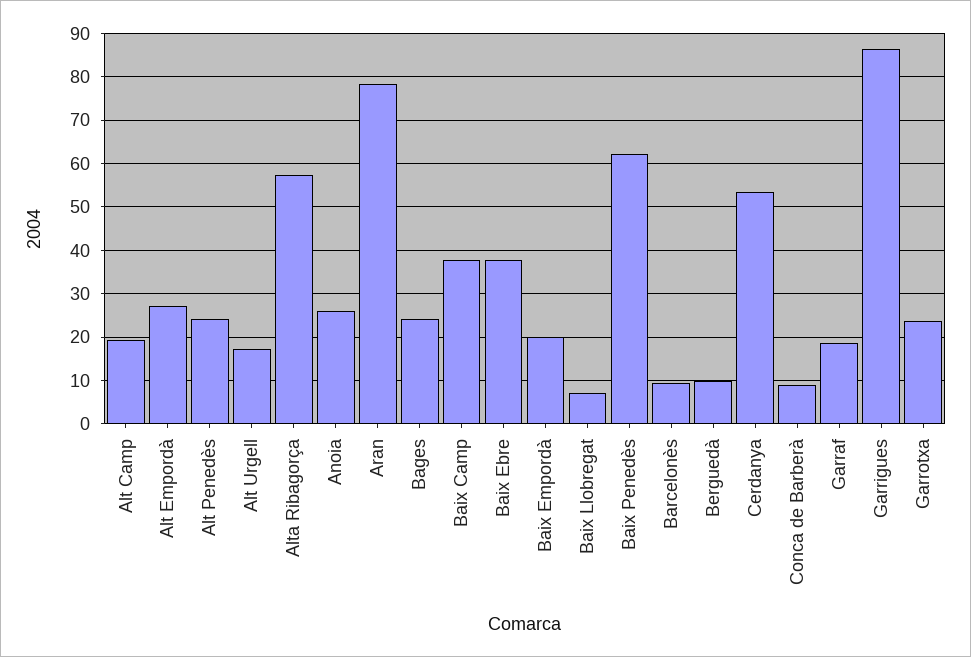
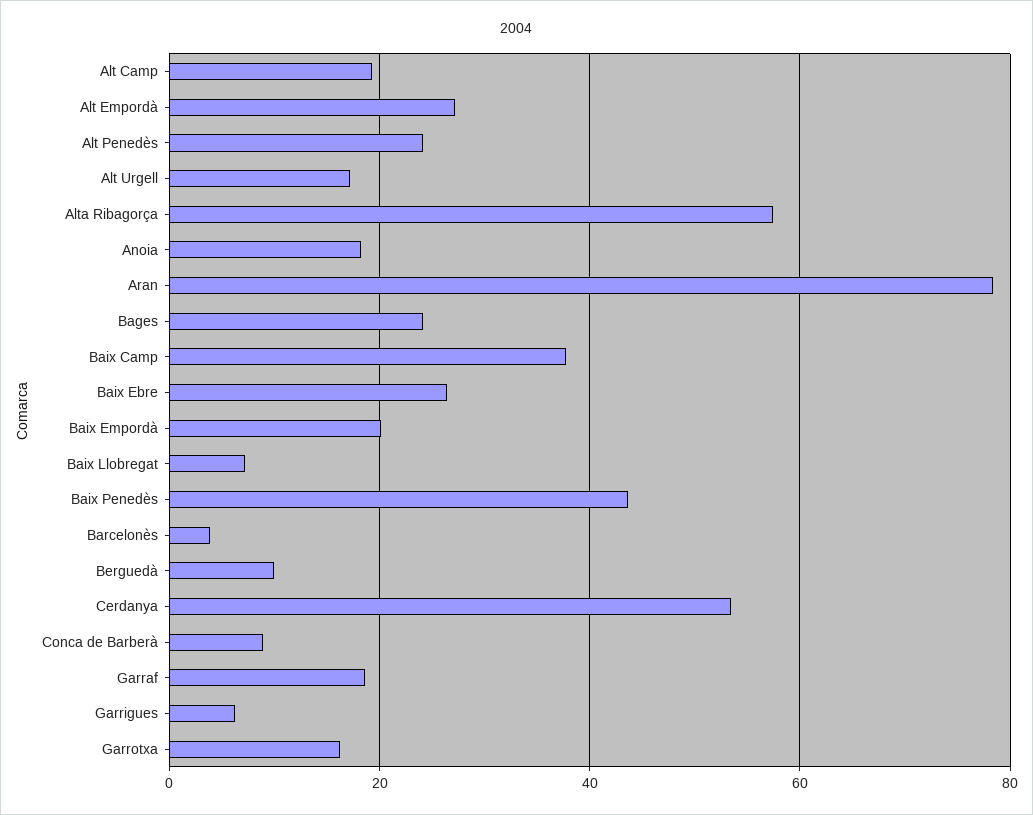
Anoia: 26 -> 18
Baix Ebre: 38 -> 26
Baix Penedès: 62 -> 44
Barcelonès: 10 -> 4
Garrigues: 86 -> 6
Garrotxa: 24 -> 16

